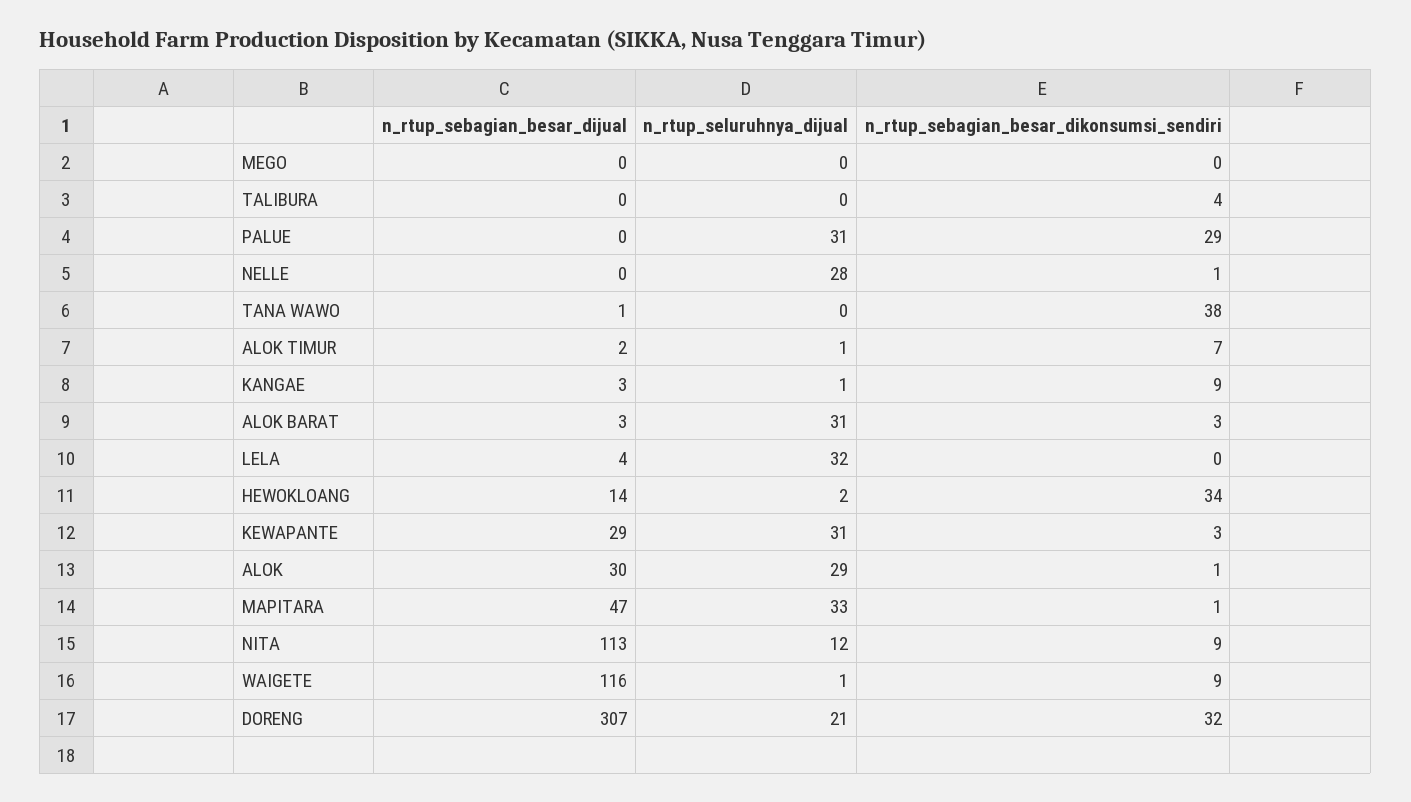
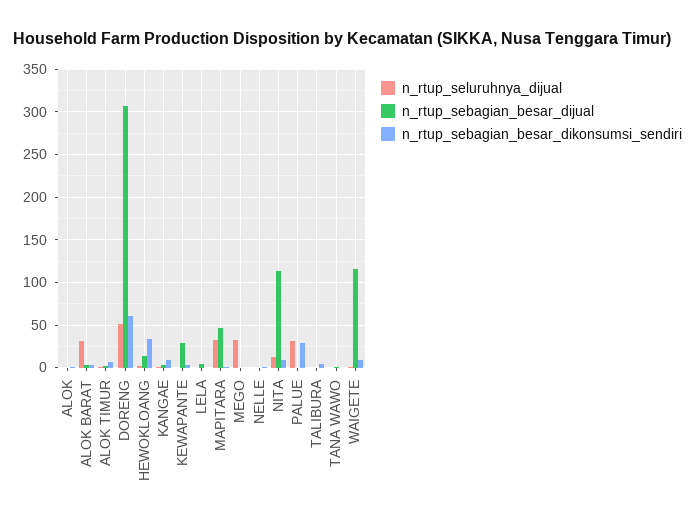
n_rtup_seluruhnya_dijual, MEGO: 0 -> 30
n_rtup_seluruhnya_dijual, NELLE: 28 -> 0
n_rtup_sebagian_besar_dikonsumsi_sendiri, TANA WAWO: 38 -> 0
n_rtup_seluruhnya_dijual, LELA: 32 -> 0
n_rtup_seluruhnya_dijual, KEWAPANTE: 31 -> 0
n_rtup_sebagian_besar_dijual, ALOK: 30 -> 0
n_rtup_seluruhnya_dijual, ALOK: 29 -> 0
n_rtup_seluruhnya_dijual, DORENG: 21 -> 50
n_rtup_sebagian_besar_dikonsumsi_sendiri, DORENG: 32 -> 60

